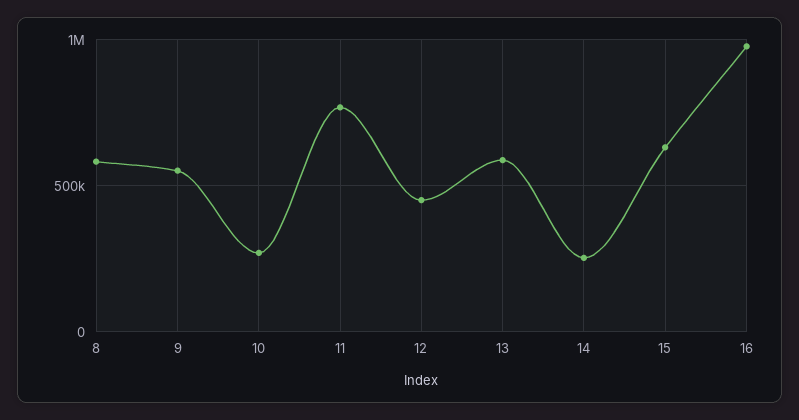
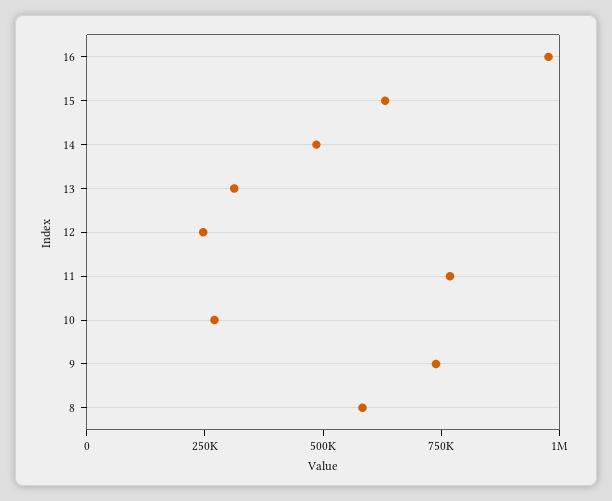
9: 550000 -> 750000
12: 450000 -> 250000
13: 600000 -> 300000
14: 250000 -> 500000

